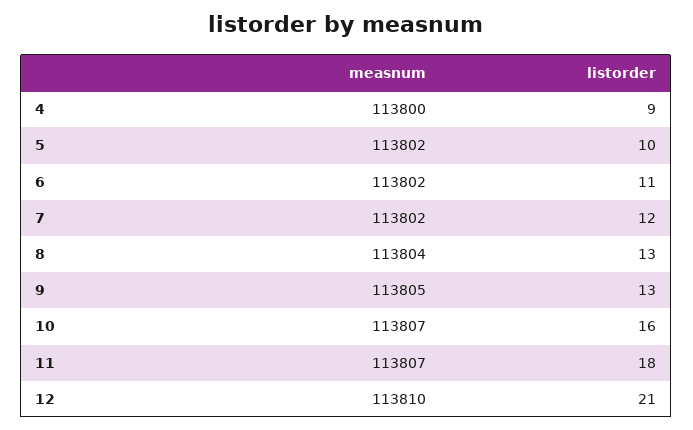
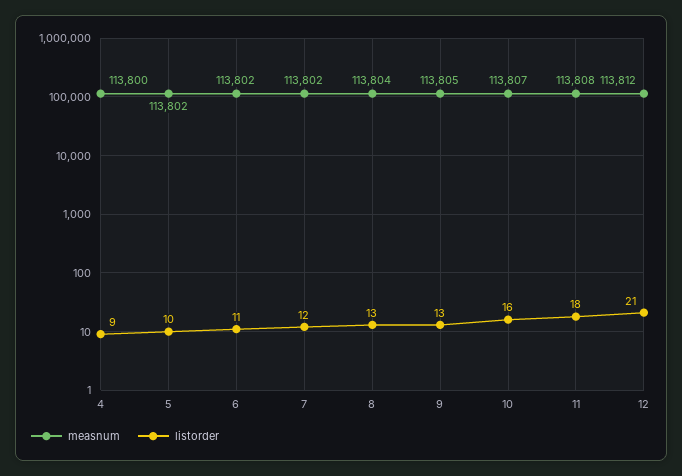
measnum, 11: 113807 -> 113808
measnum, 12: 113810 -> 113812

